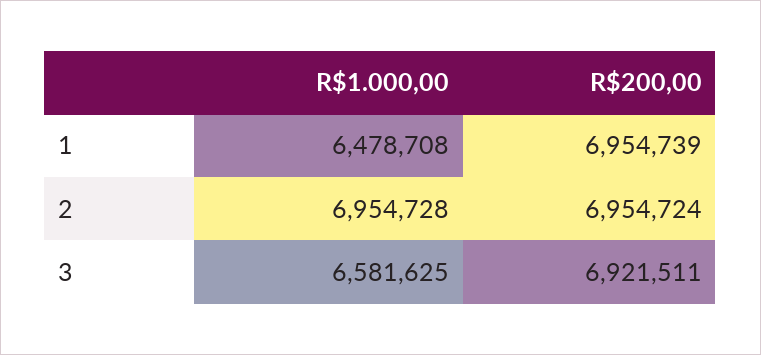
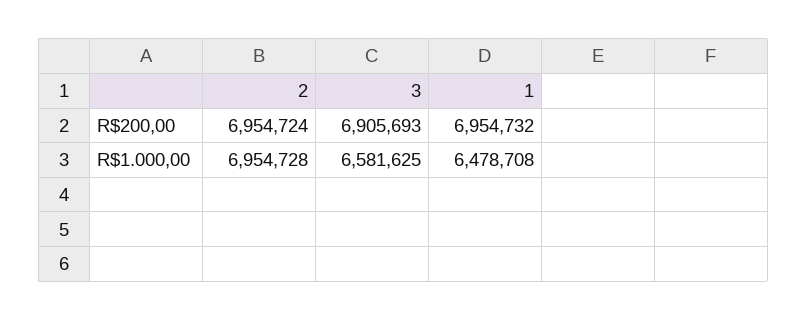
R$200,00, 1: 6954739 -> 6954732
R$200,00, 3: 6921511 -> 6905693

